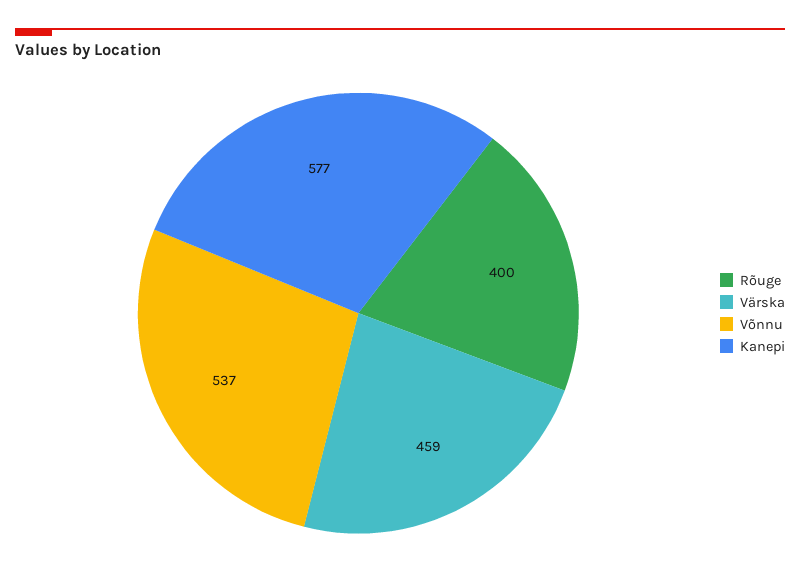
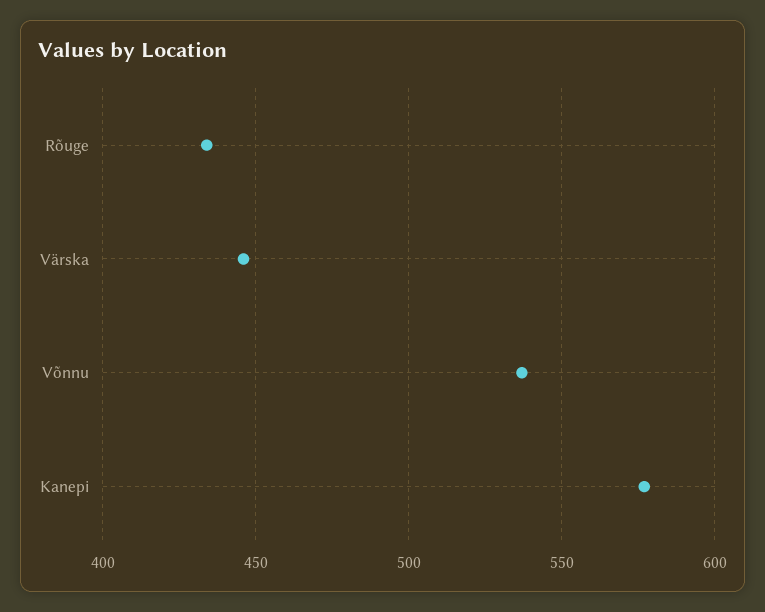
Rõuge: 400 -> 435
Värska: 459 -> 445

